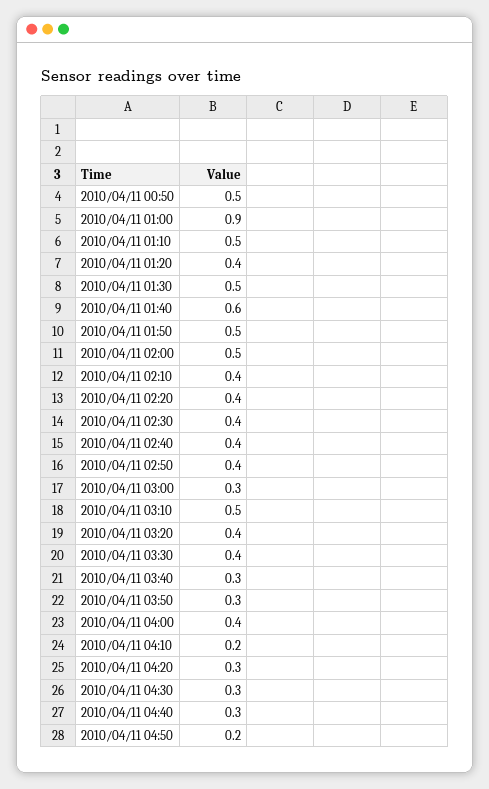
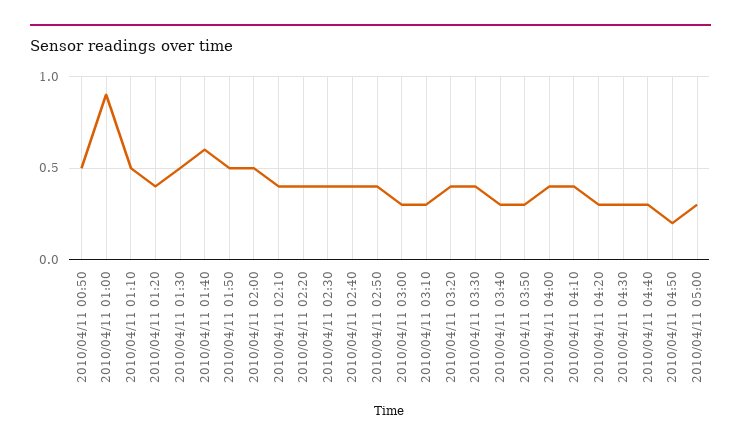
2010/04/11 03:10: 0.5 -> 0.3
2010/04/11 04:10: 0.2 -> 0.4
2010/04/11 05:00: none -> 0.3

